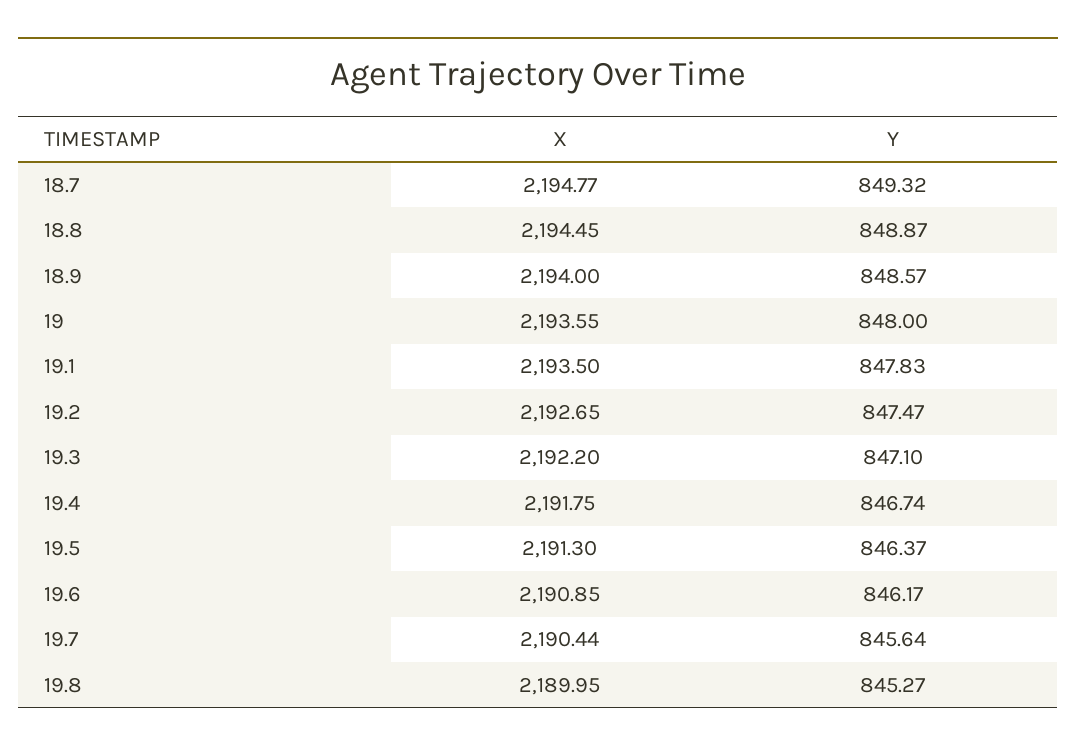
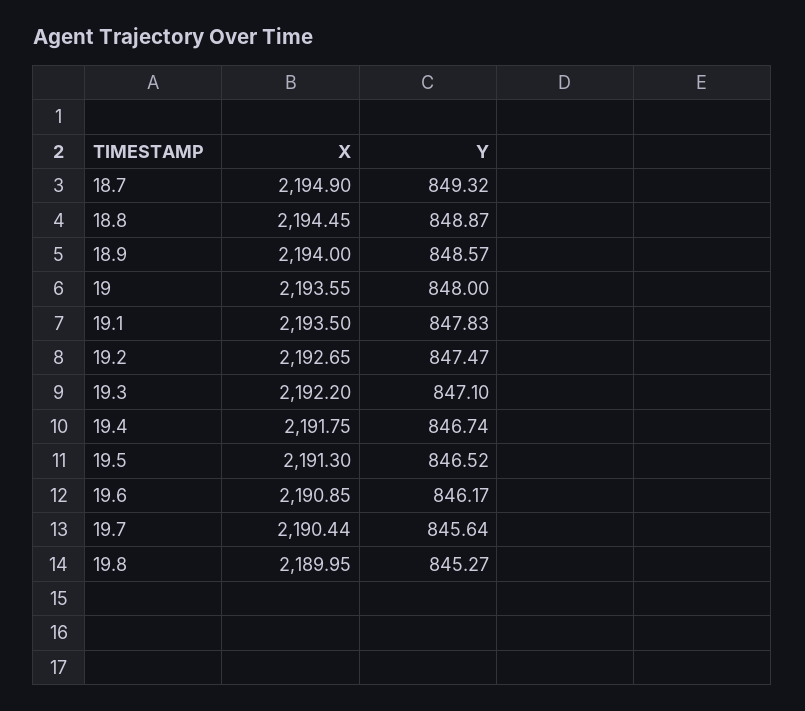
X, 18.7: 2194.77 -> 2194.9
Y, 19.5: 846.37 -> 846.52

